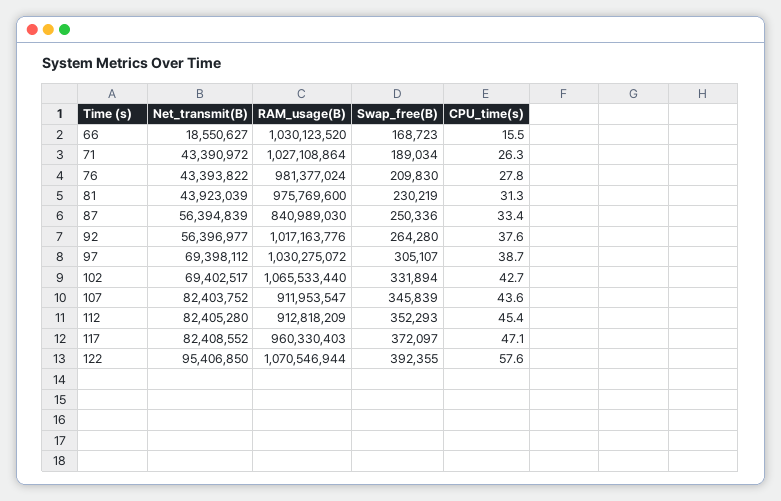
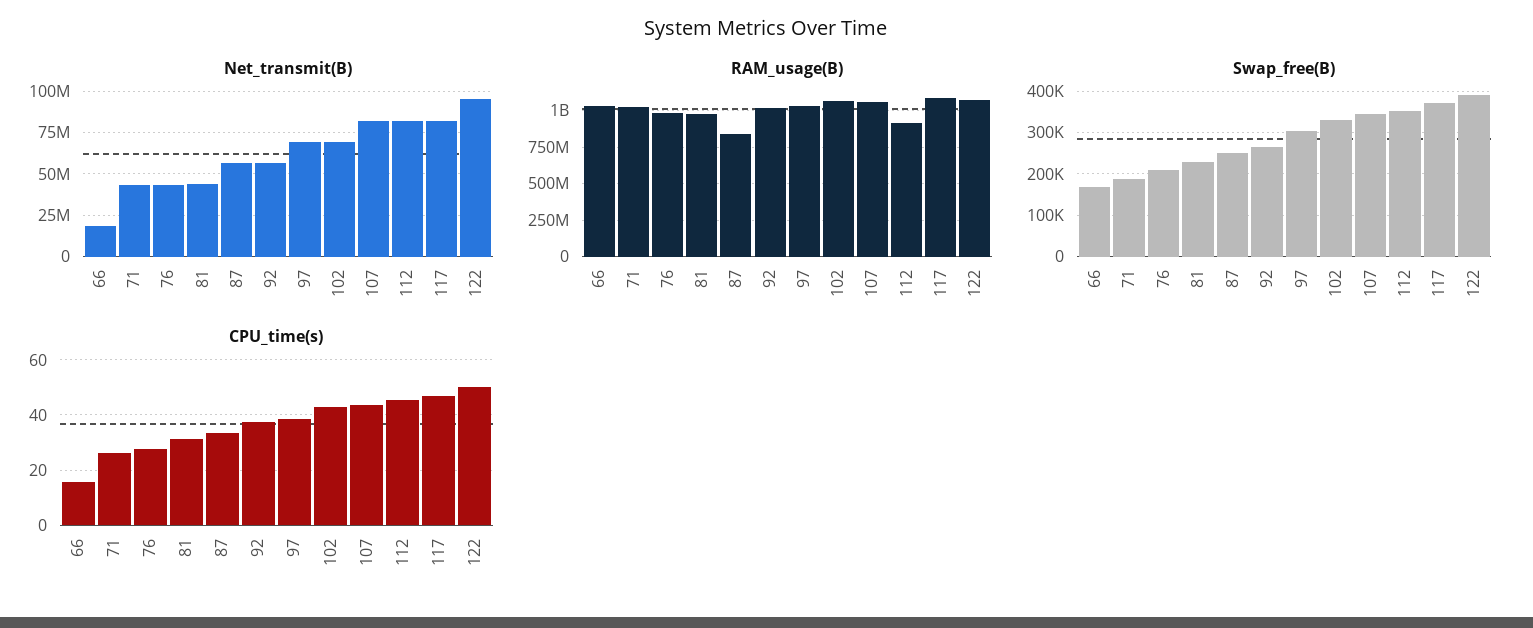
RAM_usage(B), 107: 911953547 -> 1050000000
RAM_usage(B), 117: 960330403 -> 1100000000
CPU_time(s), 122: 57.6 -> 50

